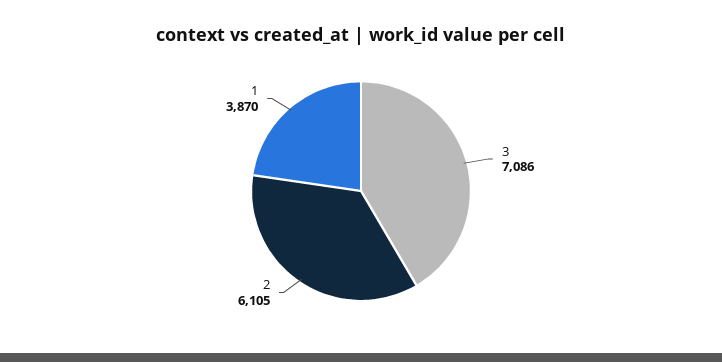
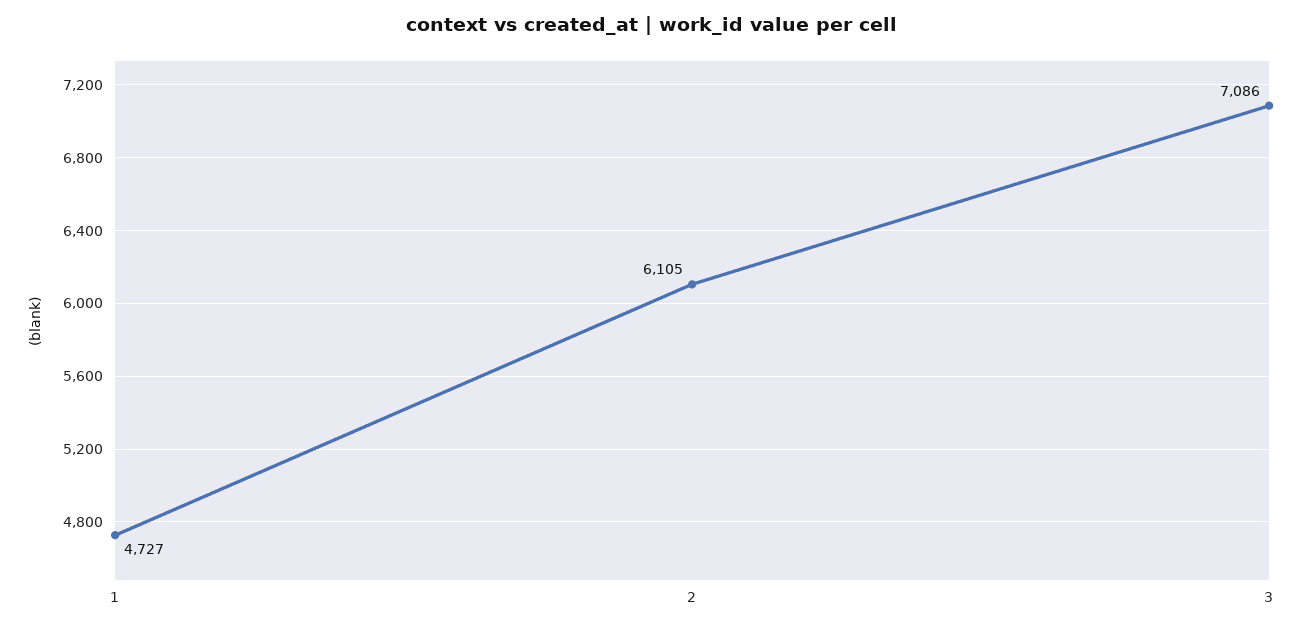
1: 3870 -> 4727

